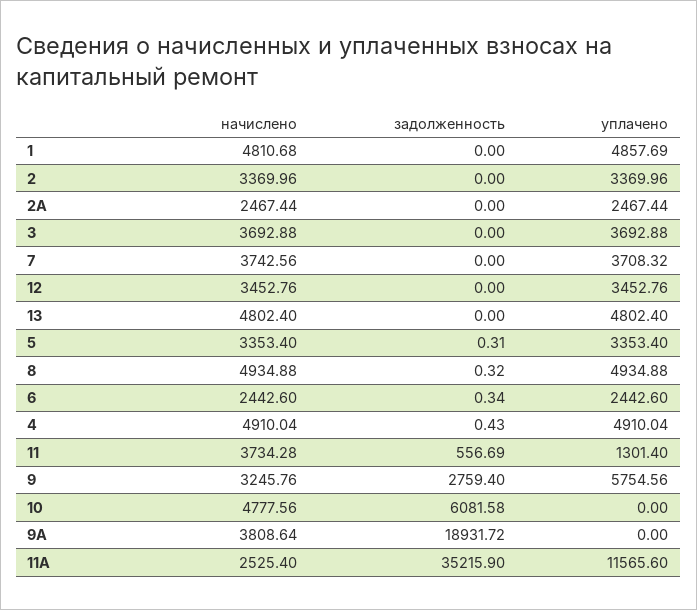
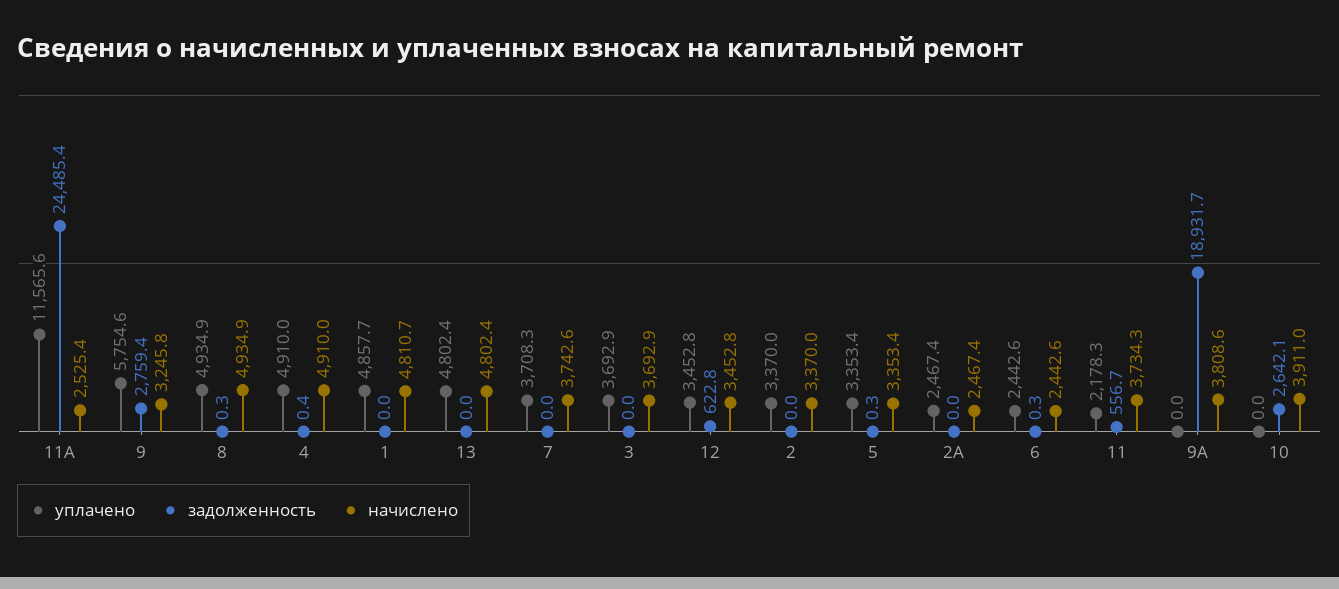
задолженность, 12: 0 -> 622.8
уплачено, 11: 1301.4 -> 2178.3
начислено, 10: 4777.56 -> 3911
задолженность, 10: 6081.58 -> 2642.1
задолженность, 11А: 35215.9 -> 24485.4

